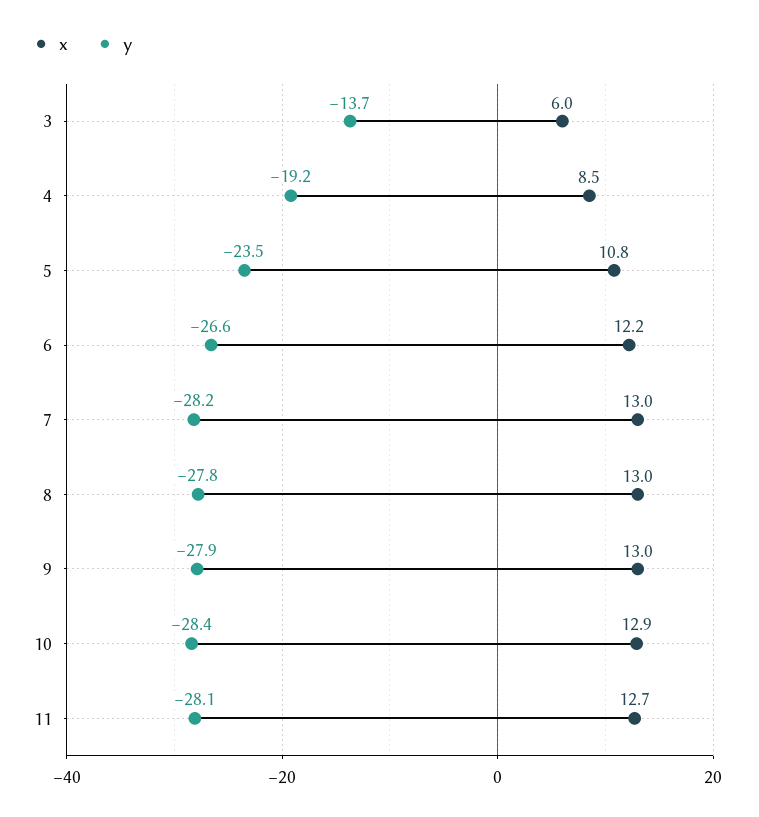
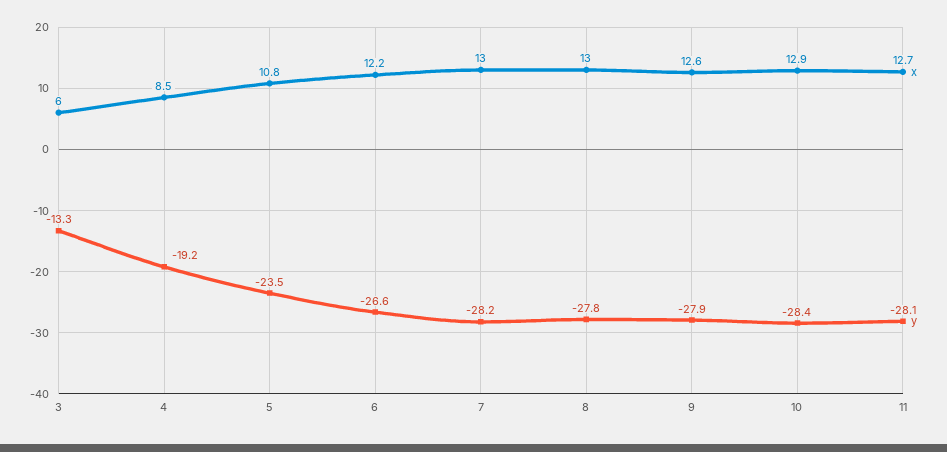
y, 3: -13.7 -> -13.3
x, 9: 13 -> 12.6

